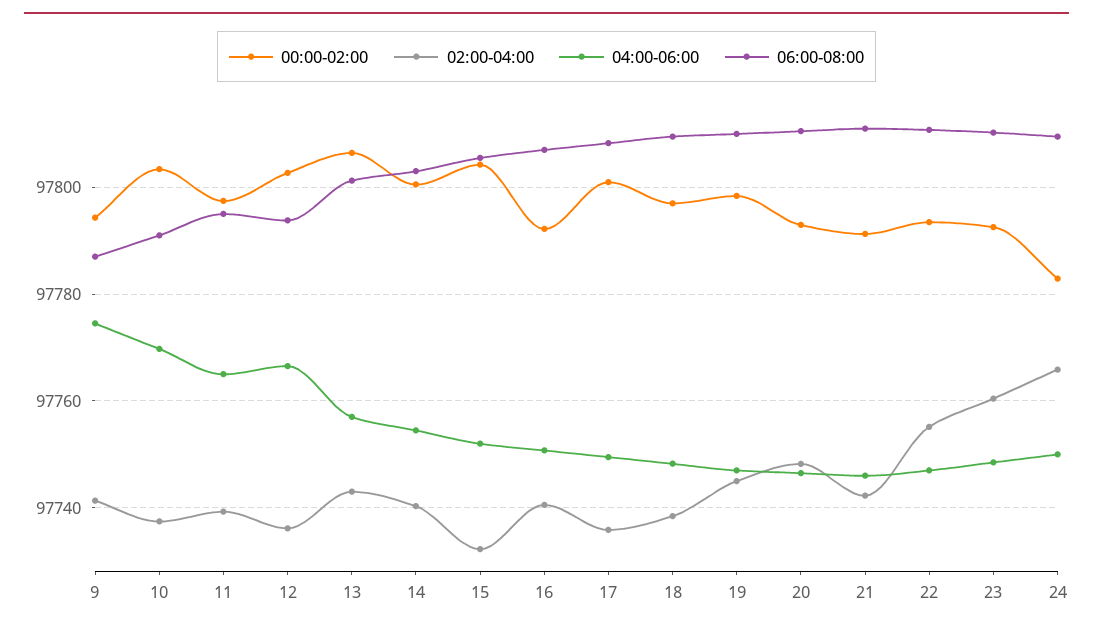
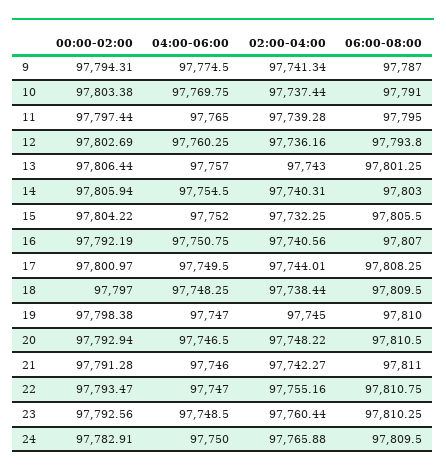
04:00-06:00, 12: 97766 -> 97760.25
00:00-02:00, 14: 97800 -> 97805.94
02:00-04:00, 17: 97736 -> 97744.01

